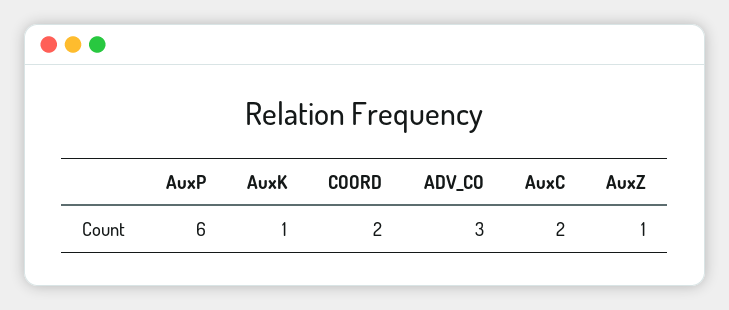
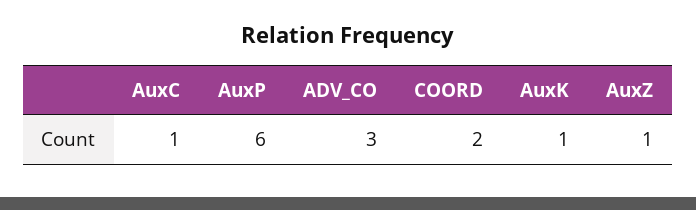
AuxC: 2 -> 1

